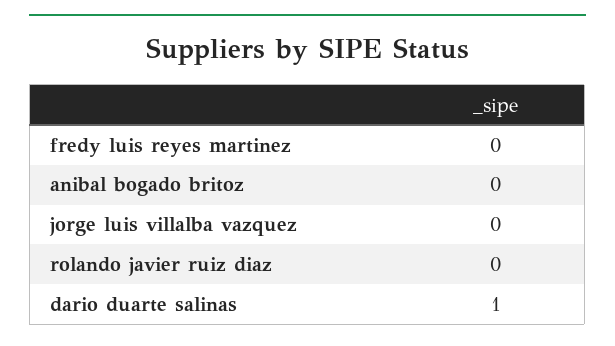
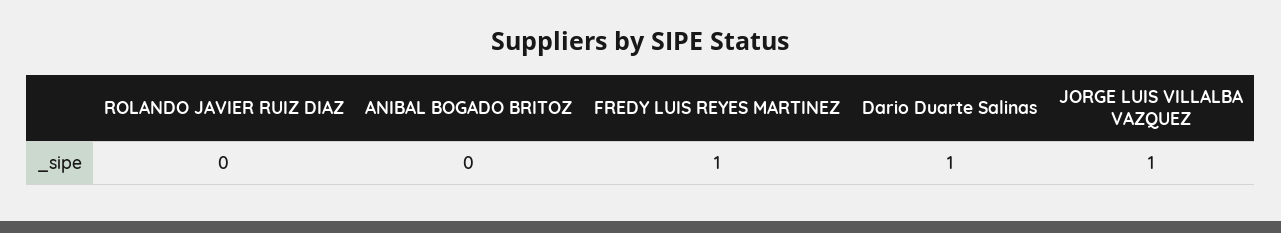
fredy luis reyes martinez: 0 -> 1
jorge luis villalba vazquez: 0 -> 1

